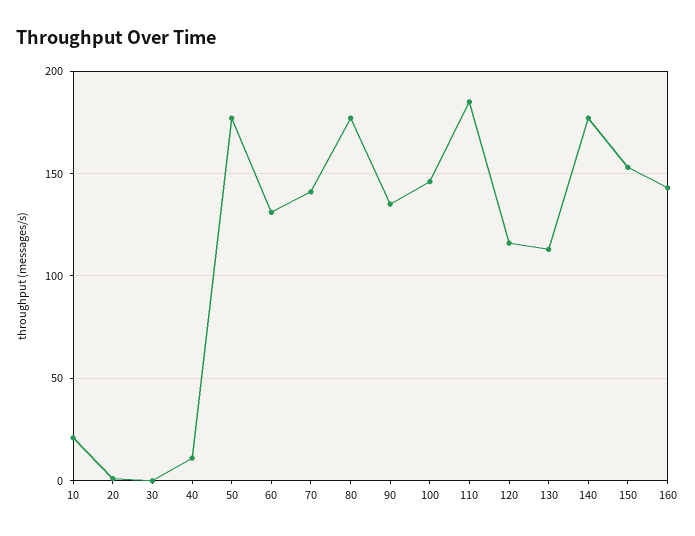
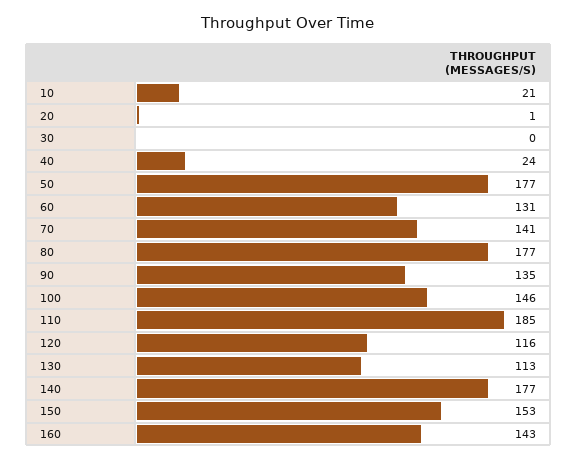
40: 10 -> 24

